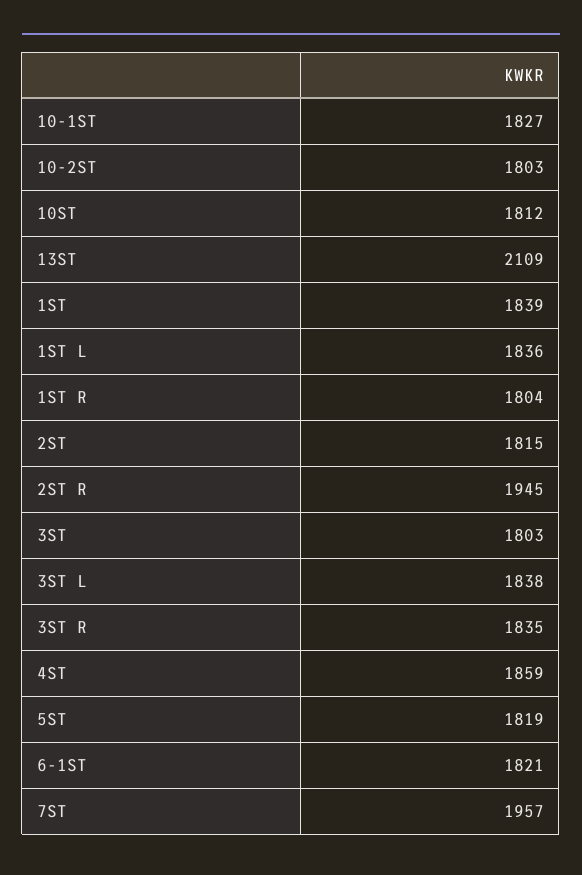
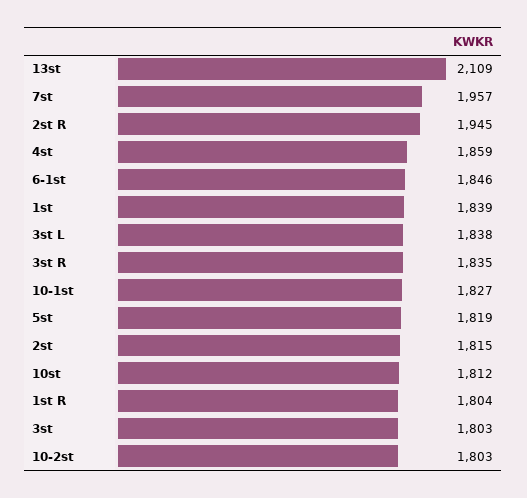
1ST L: 1836 -> none
6-1ST: 1821 -> 1846

